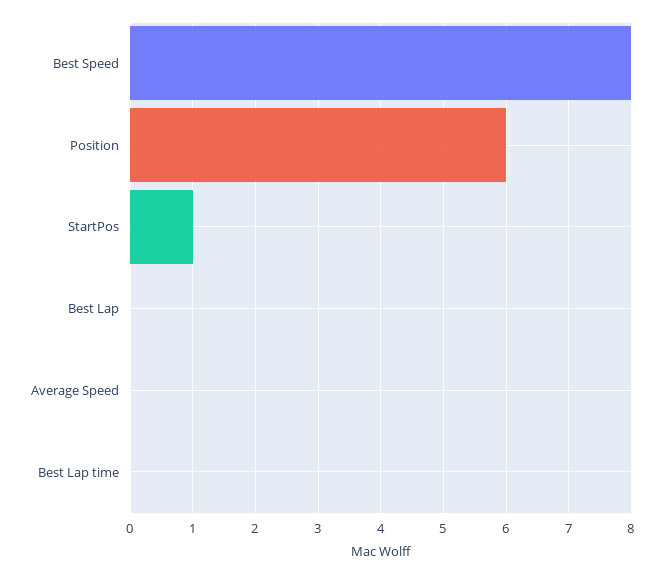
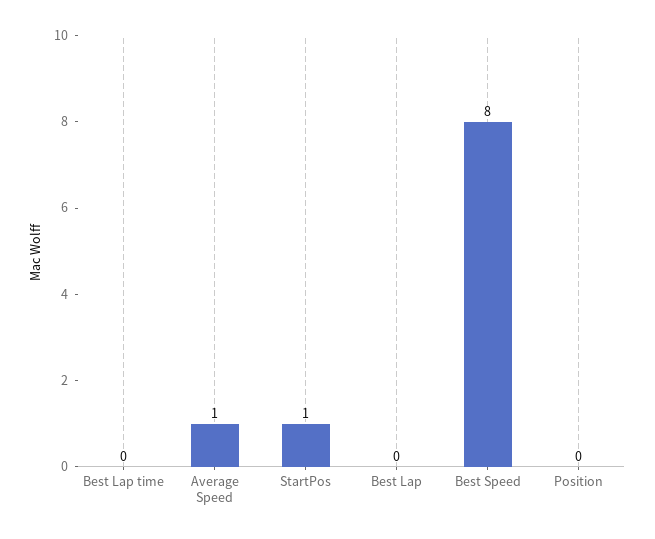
Position: 6 -> 0
Average Speed: 0 -> 1

